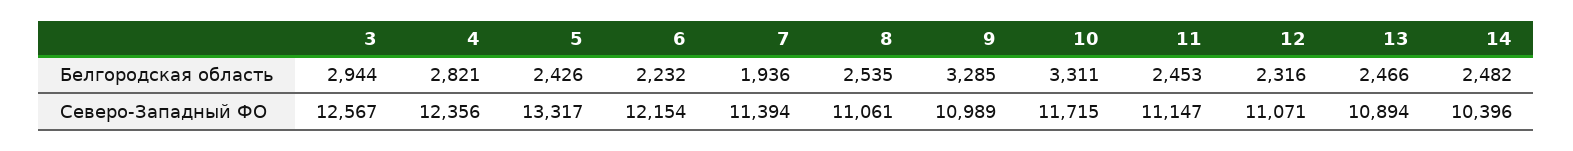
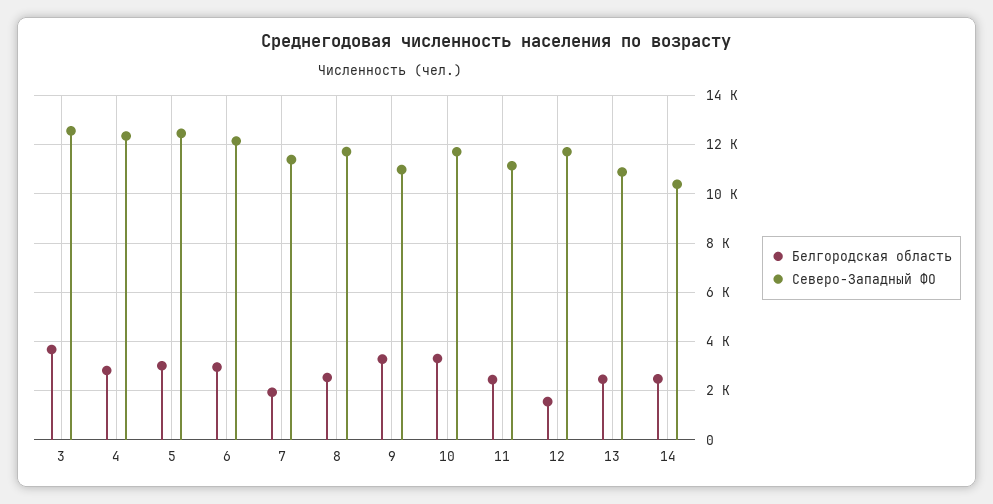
Белгородская область, 3: 2944 -> 3750
Белгородская область, 5: 2426 -> 3000
Белгородская область, 6: 2232 -> 3000
Белгородская область, 12: 2316 -> 1500
Северо-Западный ФО, 5: 13317 -> 12500
Северо-Западный ФО, 8: 11061 -> 11750
Северо-Западный ФО, 12: 11071 -> 11750

